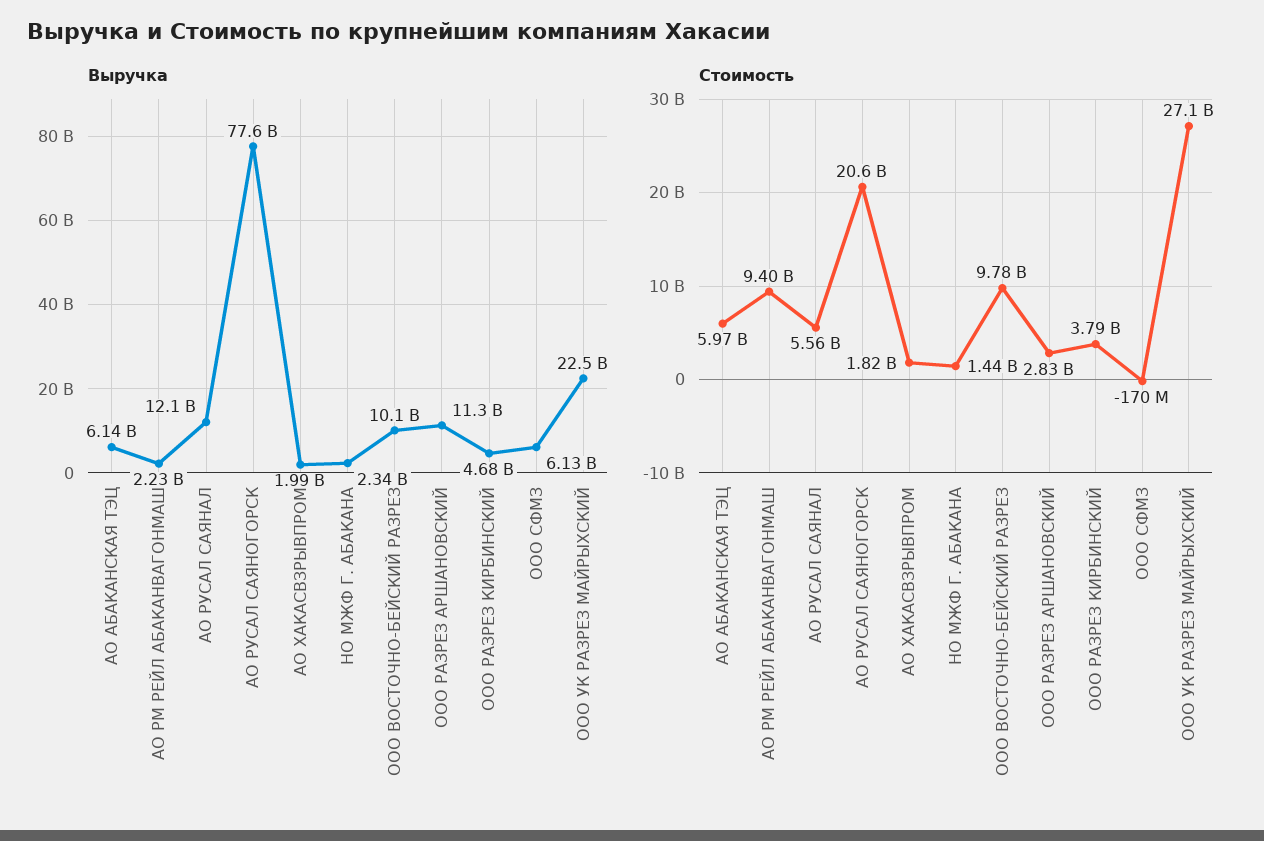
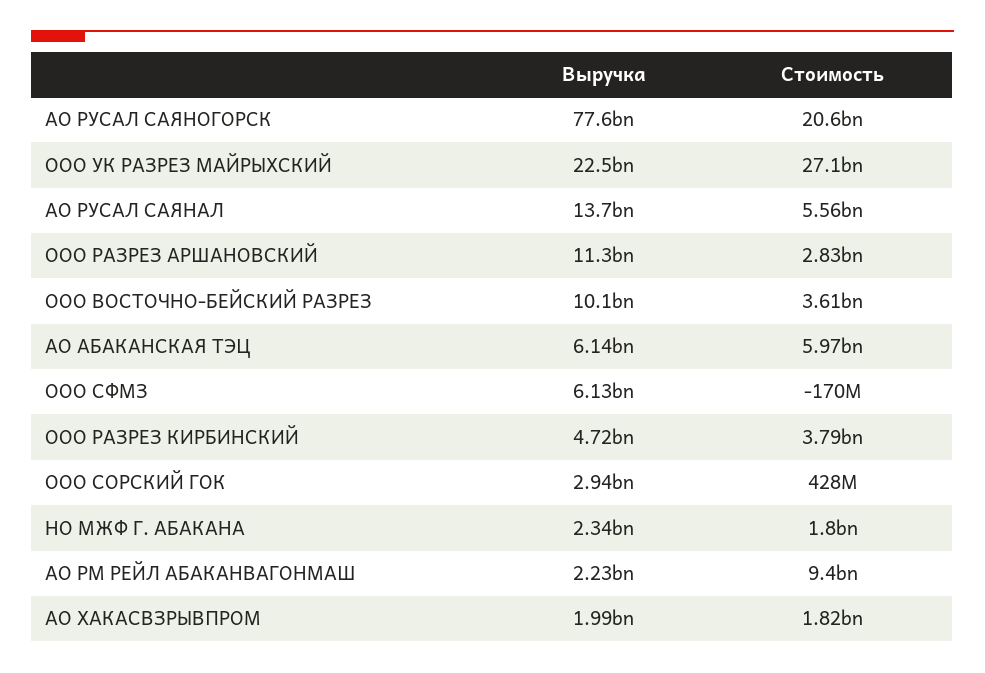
Выручка, АО РУСАЛ САЯНАЛ: 12100000000 -> 13700000000
Выручка, ООО РАЗРЕЗ КИРБИНСКИЙ: 4680000000 -> 4720000000
Стоимость, НО МЖФ Г. АБАКАНА: 1440000000 -> 1800000000
Стоимость, ООО ВОСТОЧНО-БЕЙСКИЙ РАЗРЕЗ: 9780000000 -> 3610000000
Выручка, ООО СОРСКИЙ ГОК: none -> 2940000000
Стоимость, ООО СОРСКИЙ ГОК: none -> 428000000

